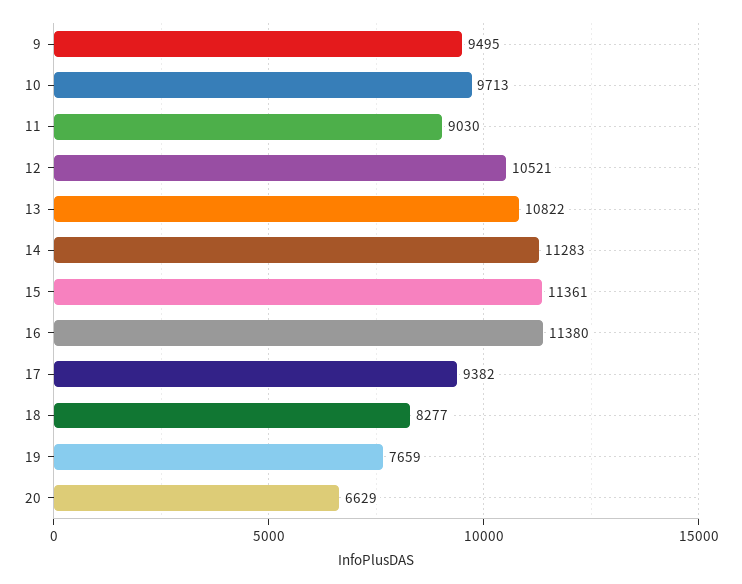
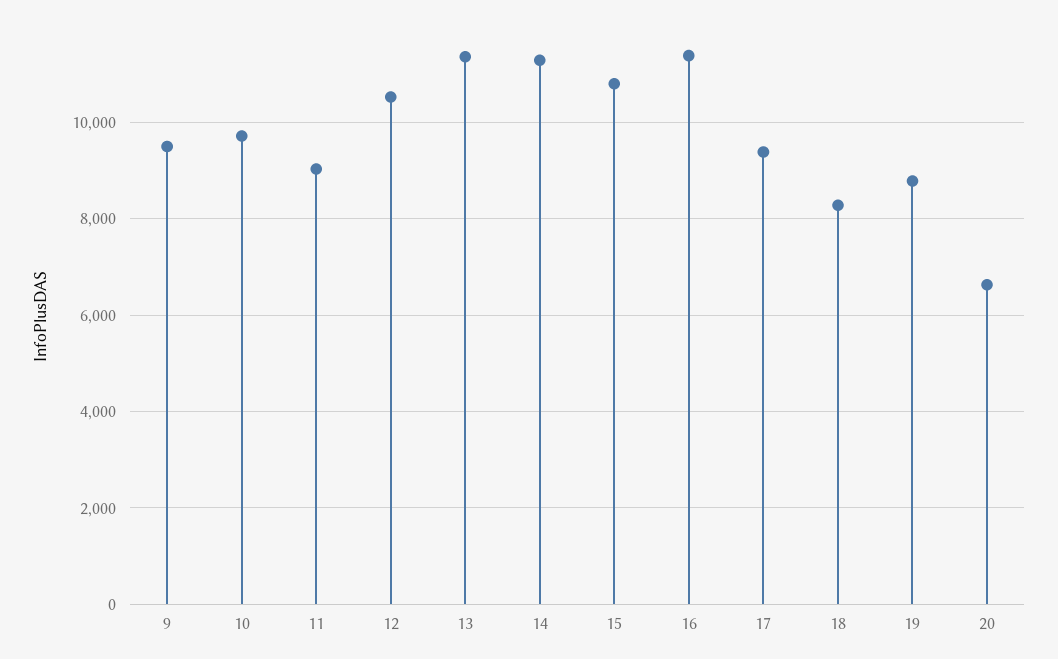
13: 10822 -> 11400
15: 11361 -> 10800
19: 7659 -> 8800

